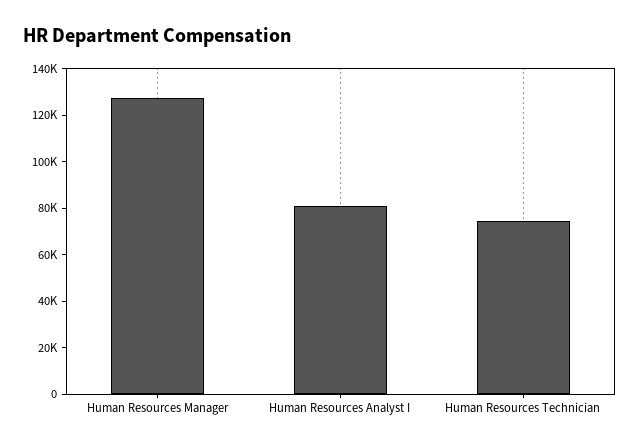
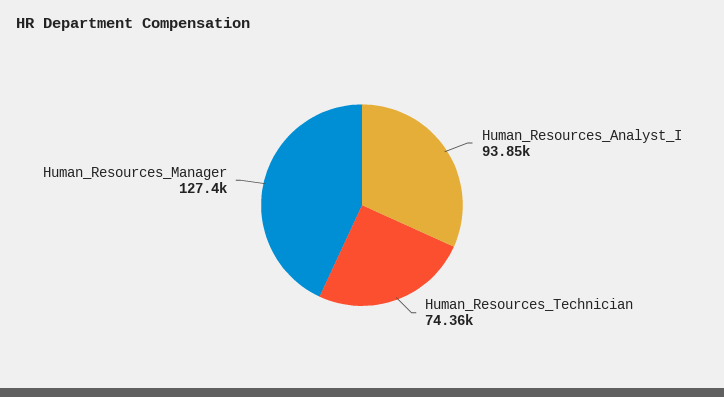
Human Resources Analyst I: 80000 -> 93850

